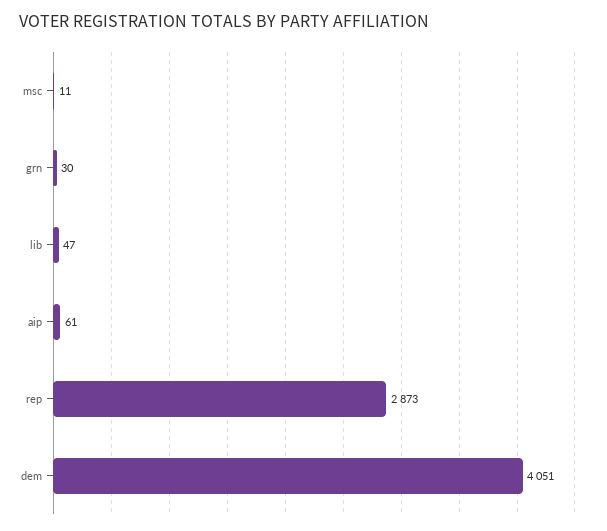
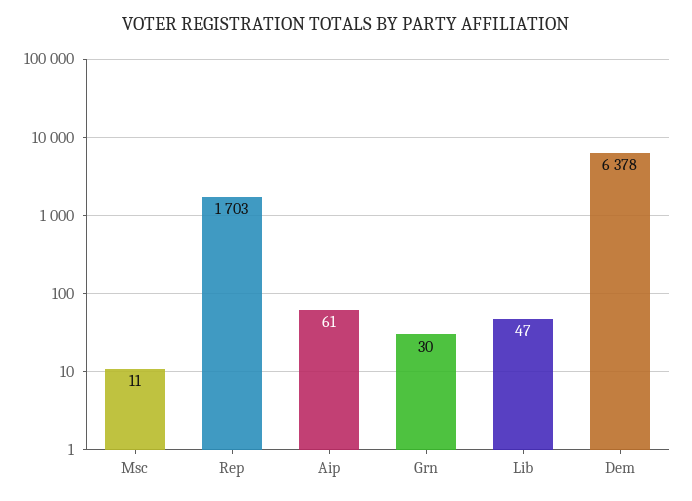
rep: 2873 -> 1703
dem: 4051 -> 6378

